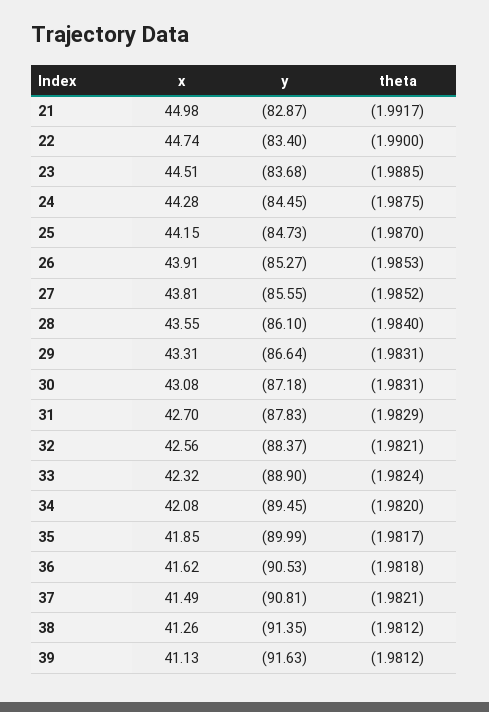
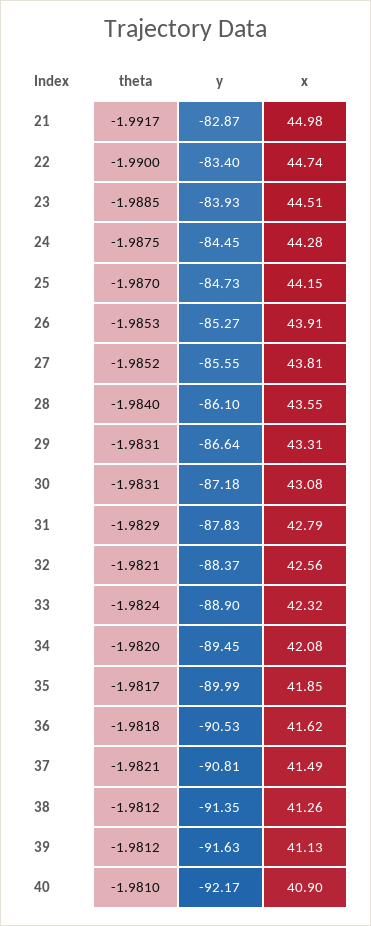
y, 23: -83.68 -> -83.93
x, 31: 42.7 -> 42.79
theta, 40: none -> -1.981
y, 40: none -> -92.17
x, 40: none -> 40.9

